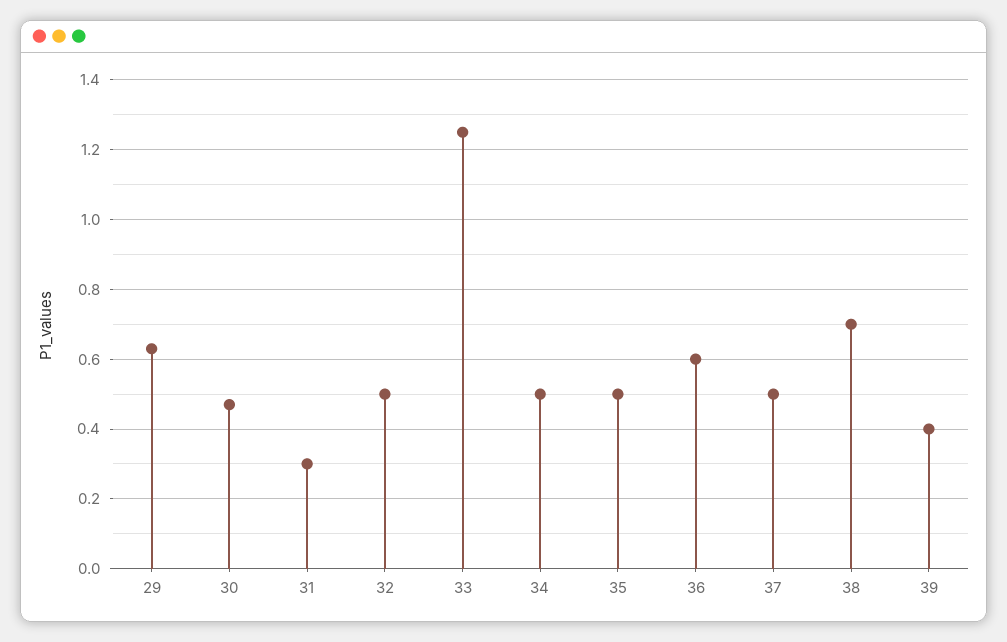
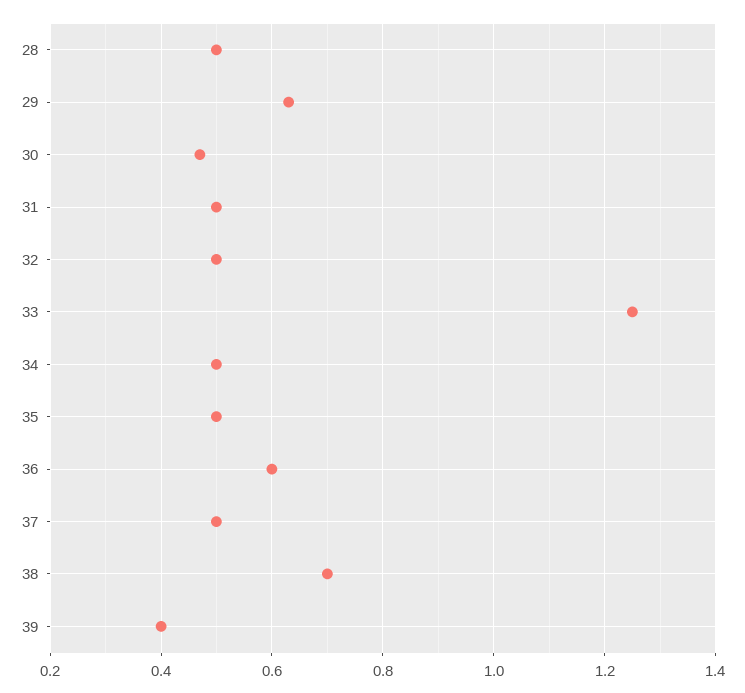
31: 0.3 -> 0.5
28: none -> 0.5

